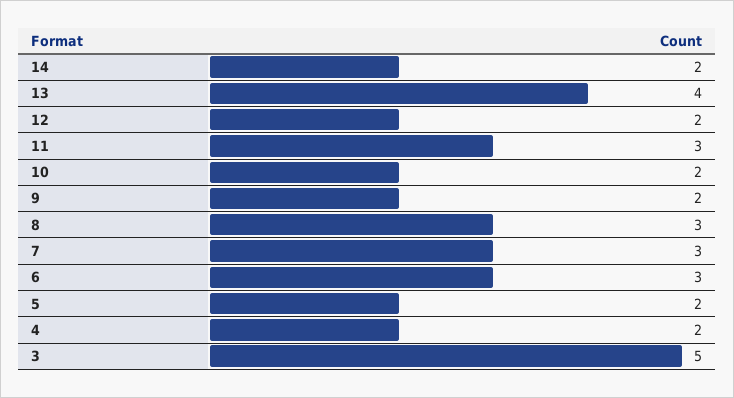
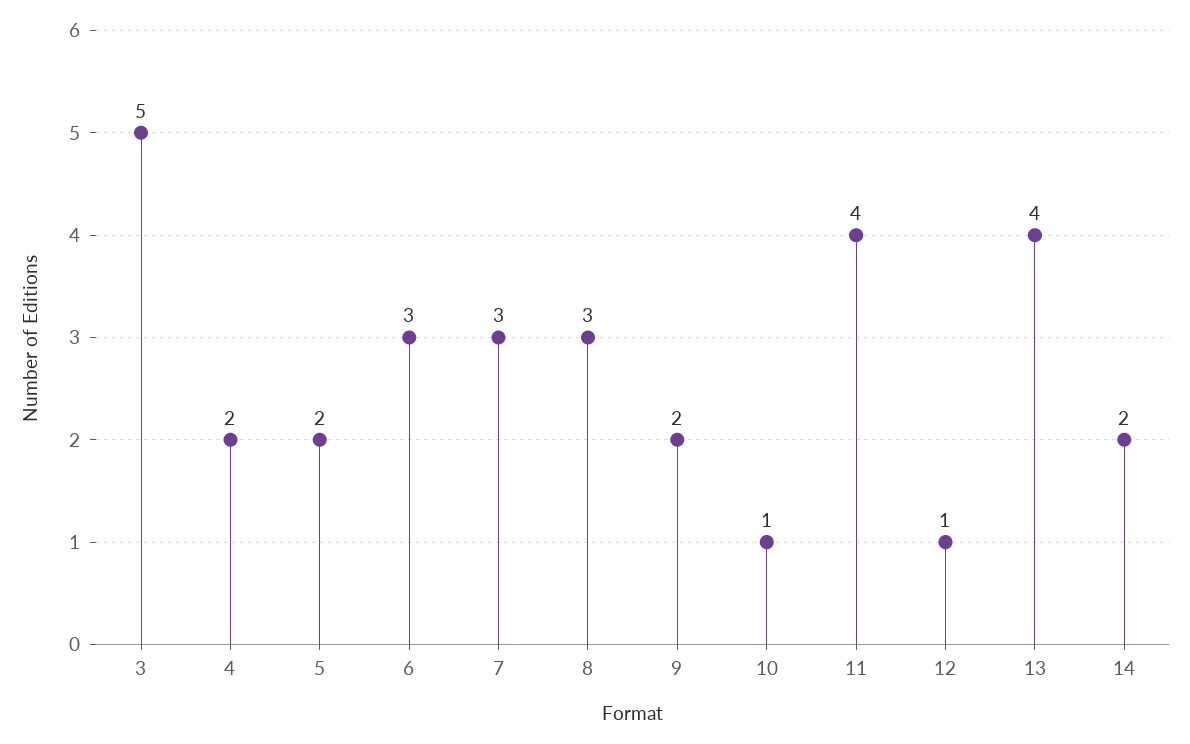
12: 2 -> 1
11: 3 -> 4
10: 2 -> 1

